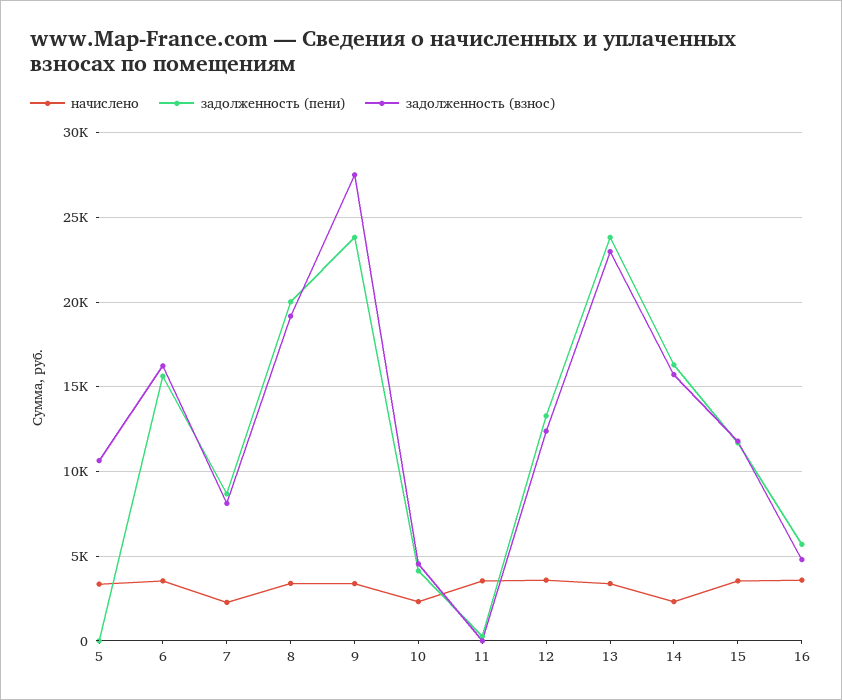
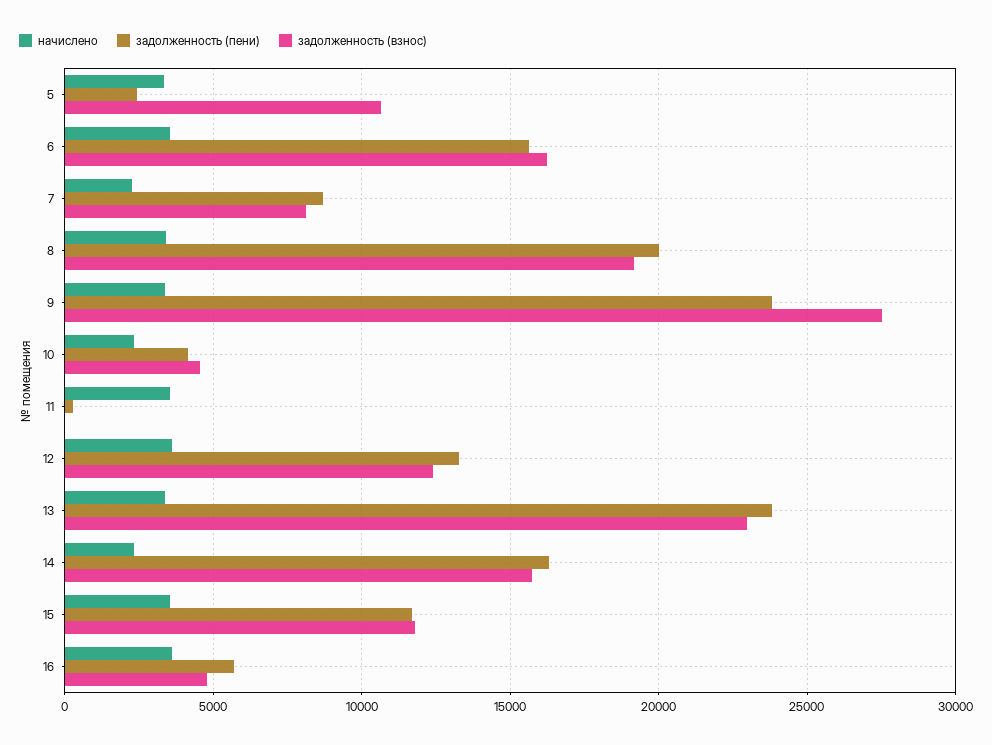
задолженность (пени), 5: 0 -> 2500

